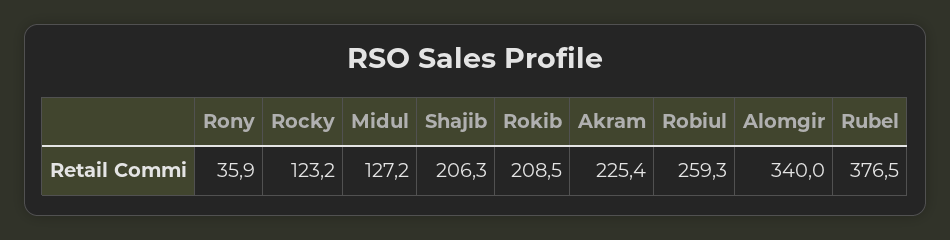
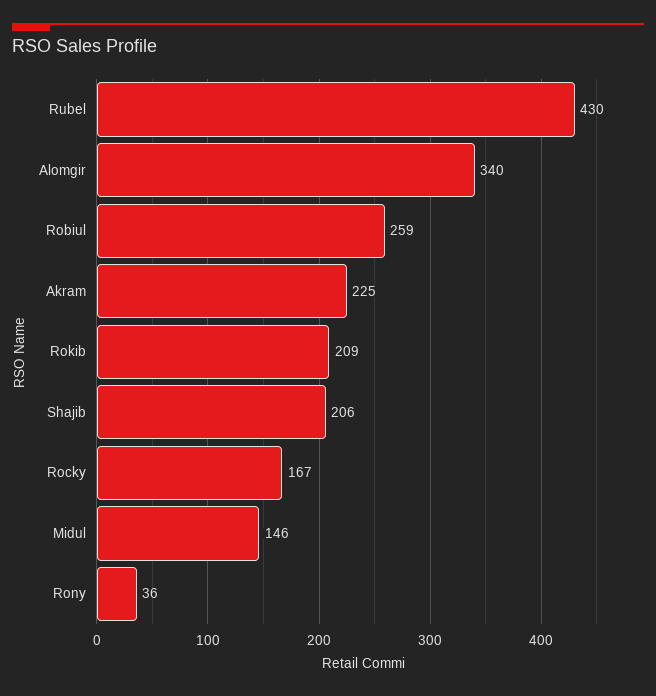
Rocky: 123.2 -> 167
Midul: 127.2 -> 146
Rubel: 376.5 -> 430

